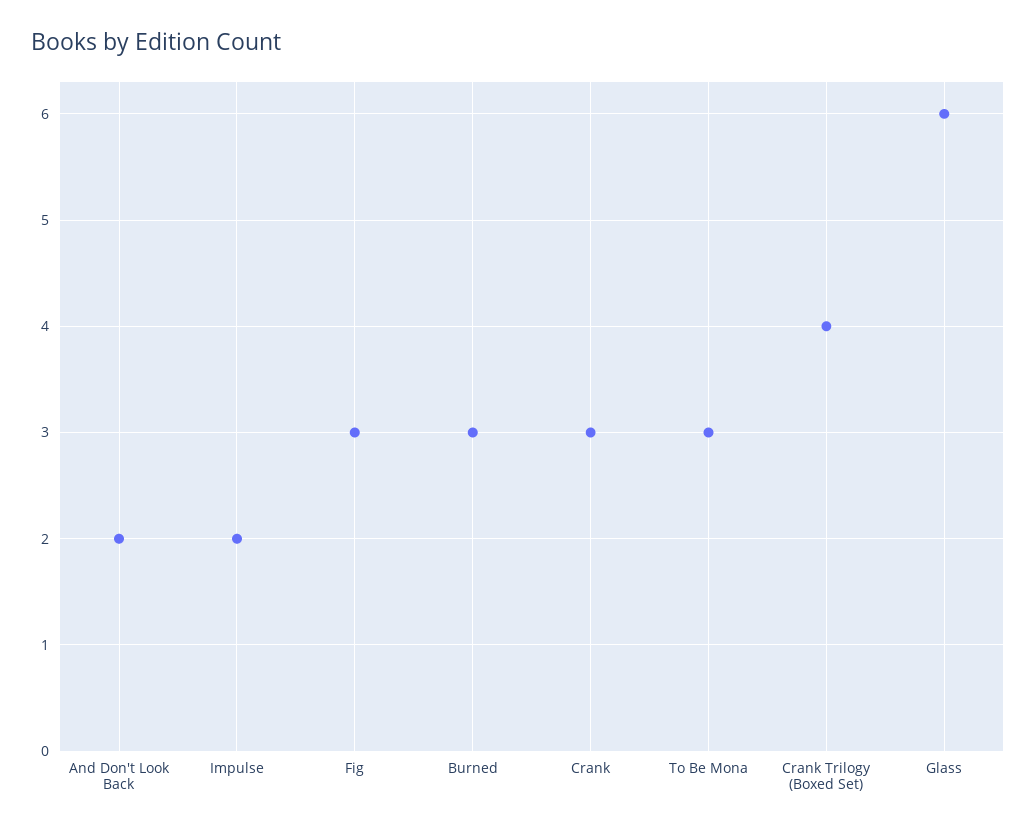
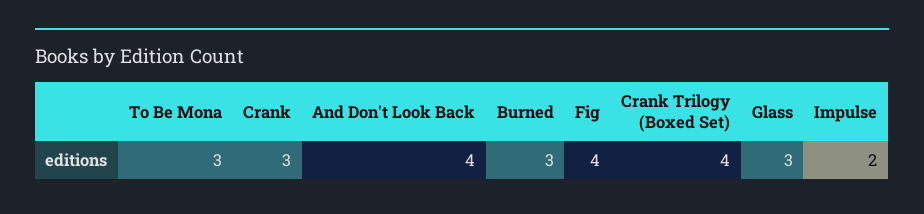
And Don't Look Back: 2 -> 4
Fig: 3 -> 4
Glass: 6 -> 3

